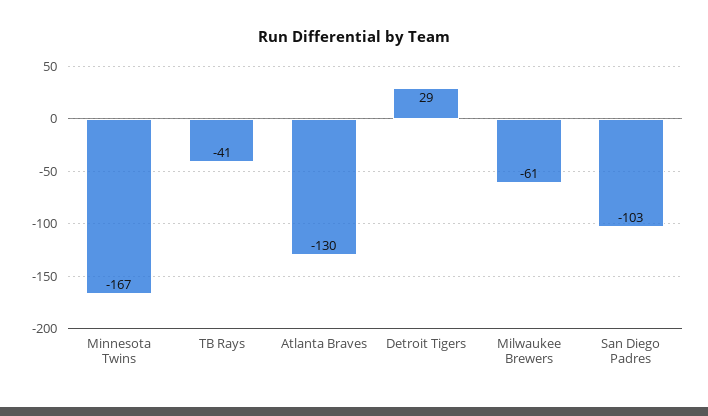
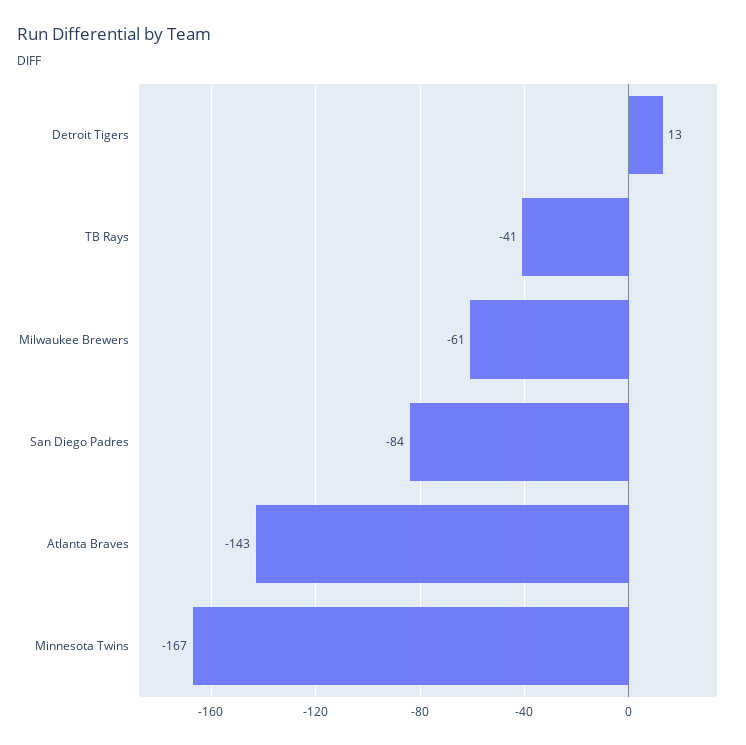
Atlanta Braves: -130 -> -143
Detroit Tigers: 29 -> 13
San Diego Padres: -103 -> -84

